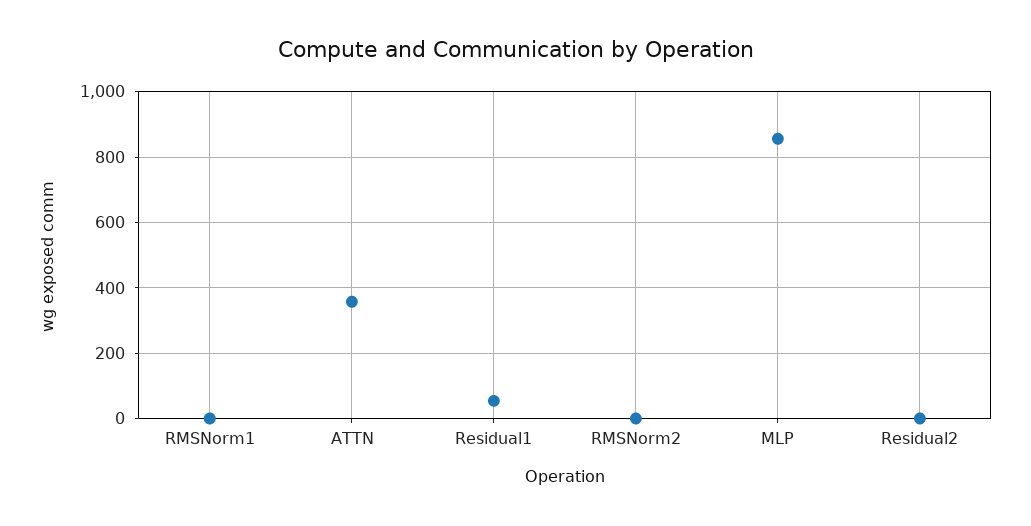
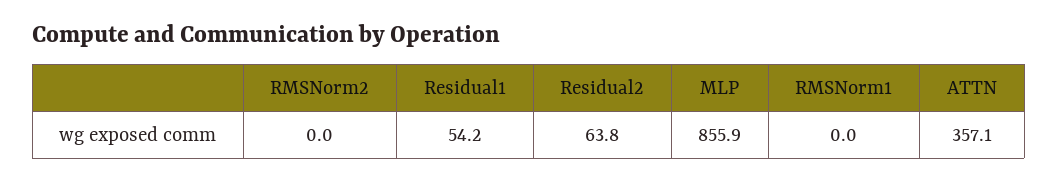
Residual2: 0 -> 63.8

